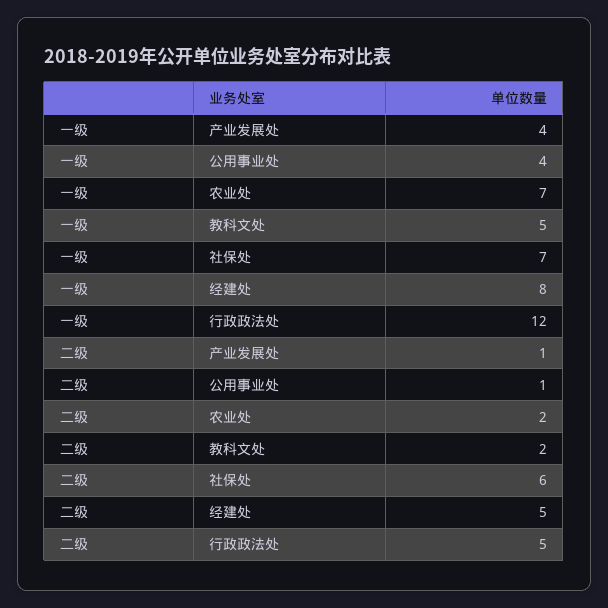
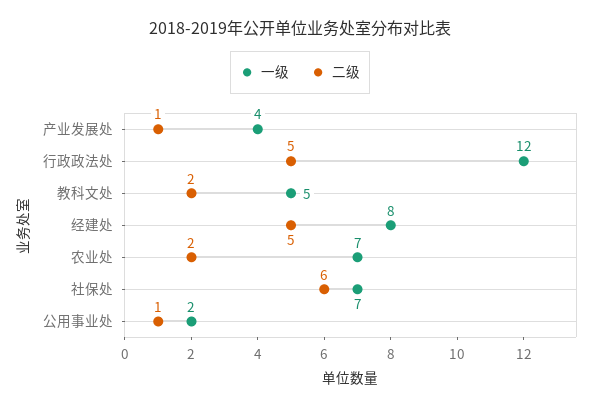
一级, 公用事业处: 4 -> 2

